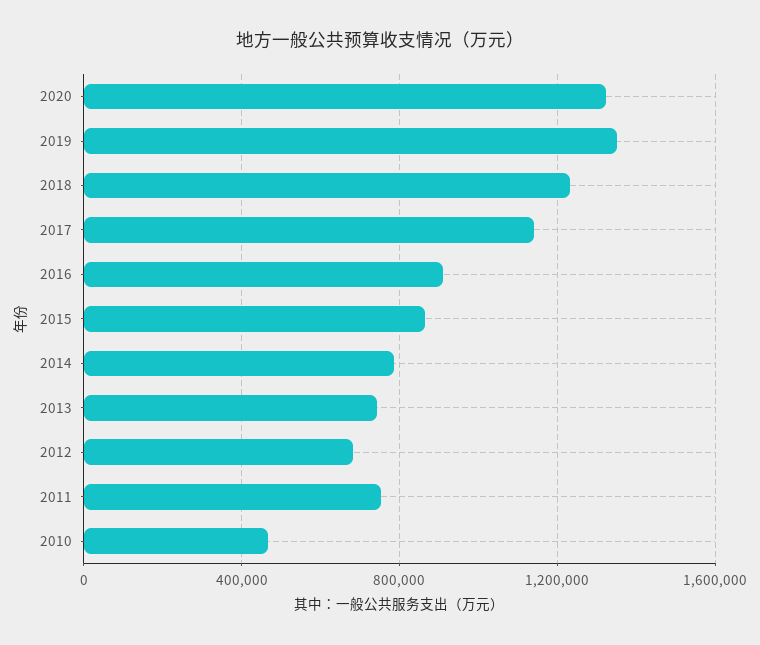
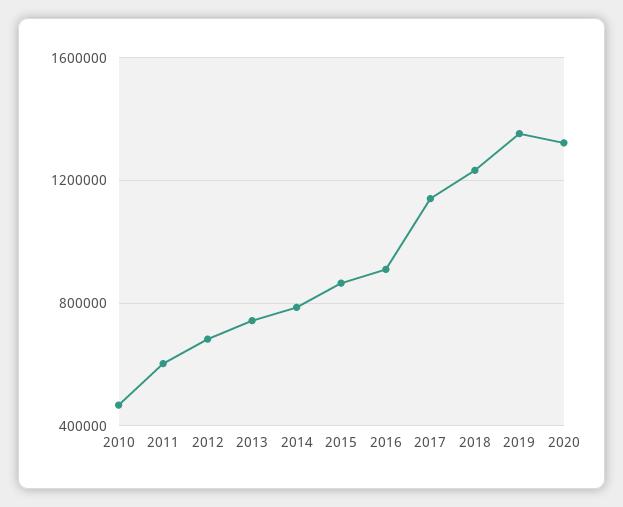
2011: 750000 -> 600000

